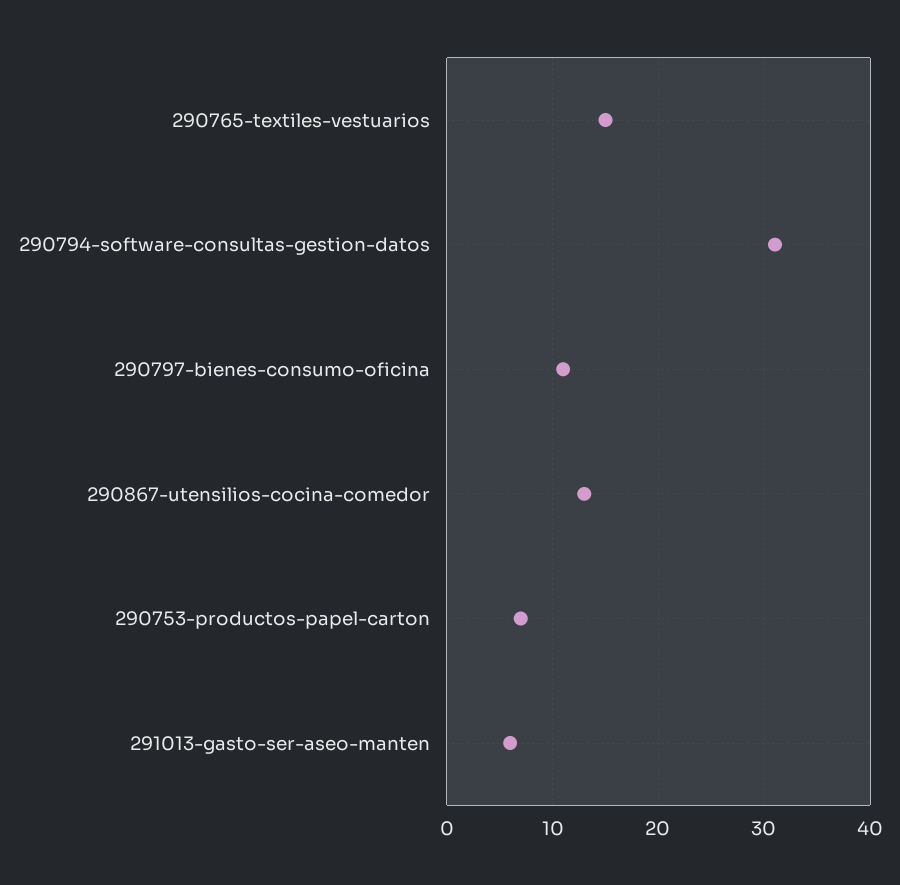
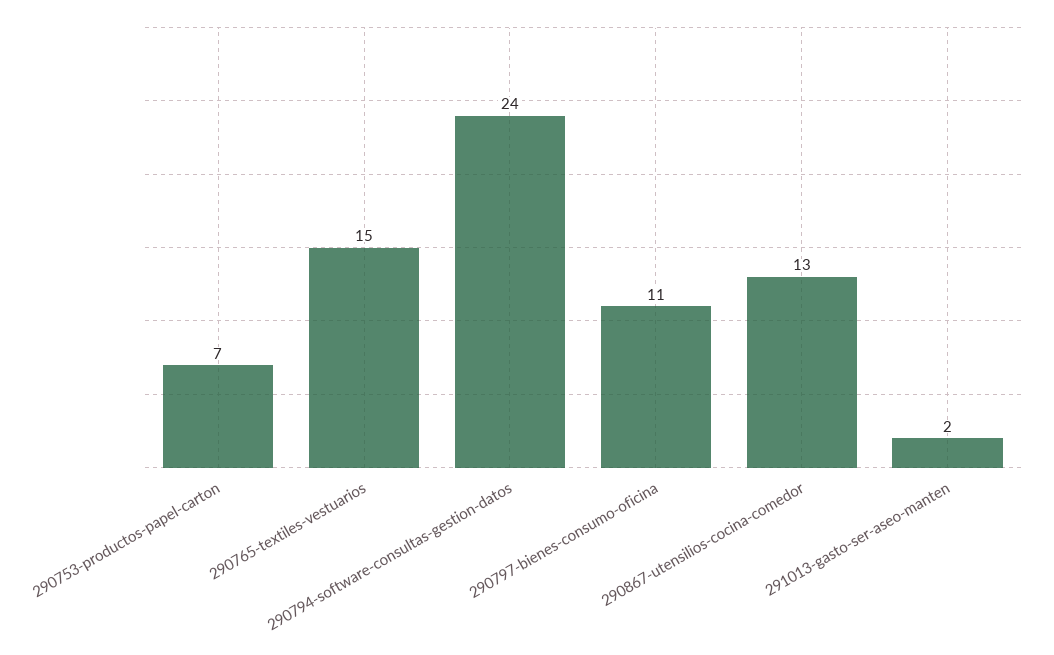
290794-software-consultas-gestion-datos: 31 -> 24
291013-gasto-ser-aseo-manten: 6 -> 2

